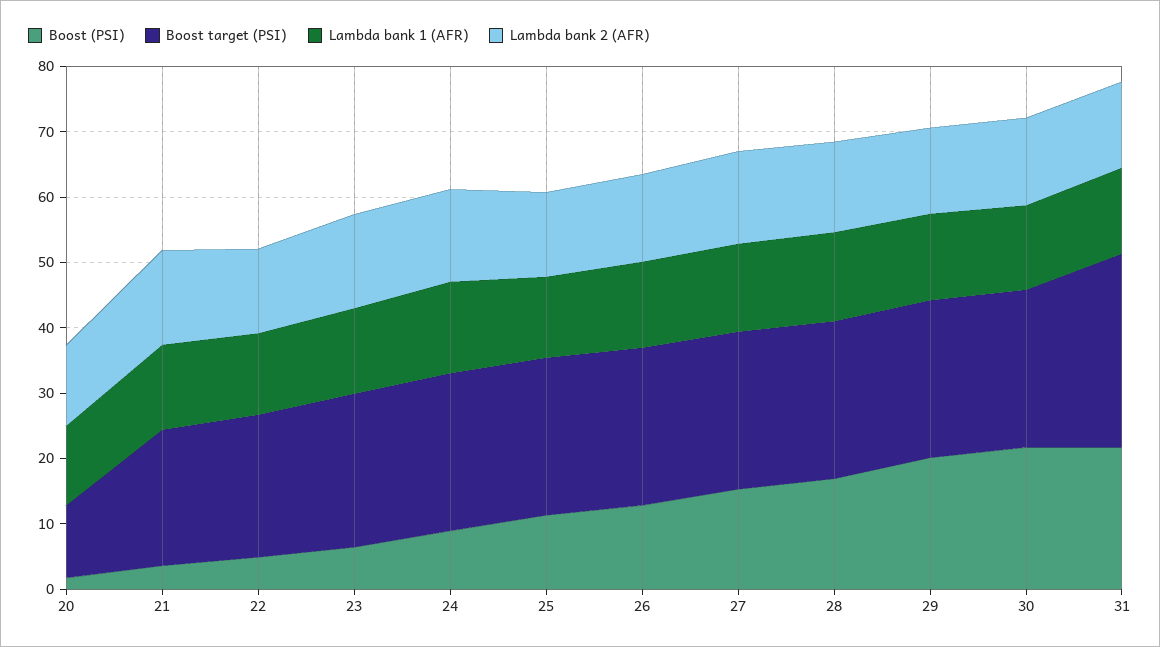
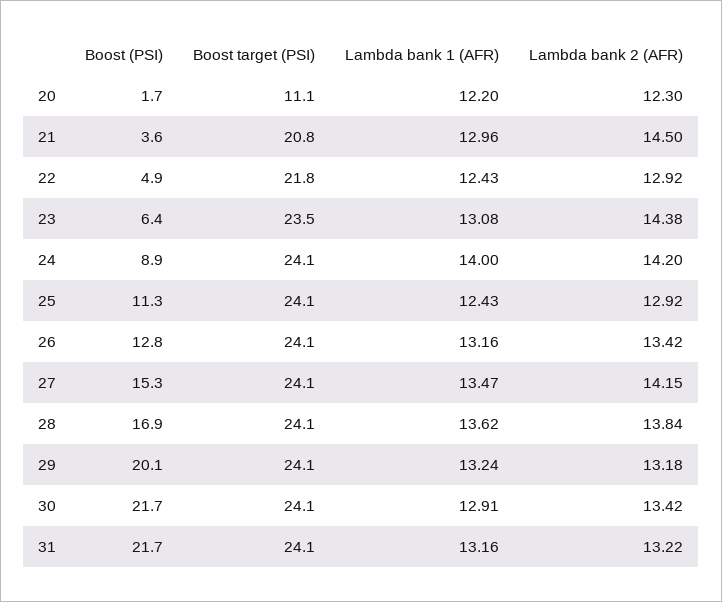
Boost target (PSI), 31: 30 -> 24.1

